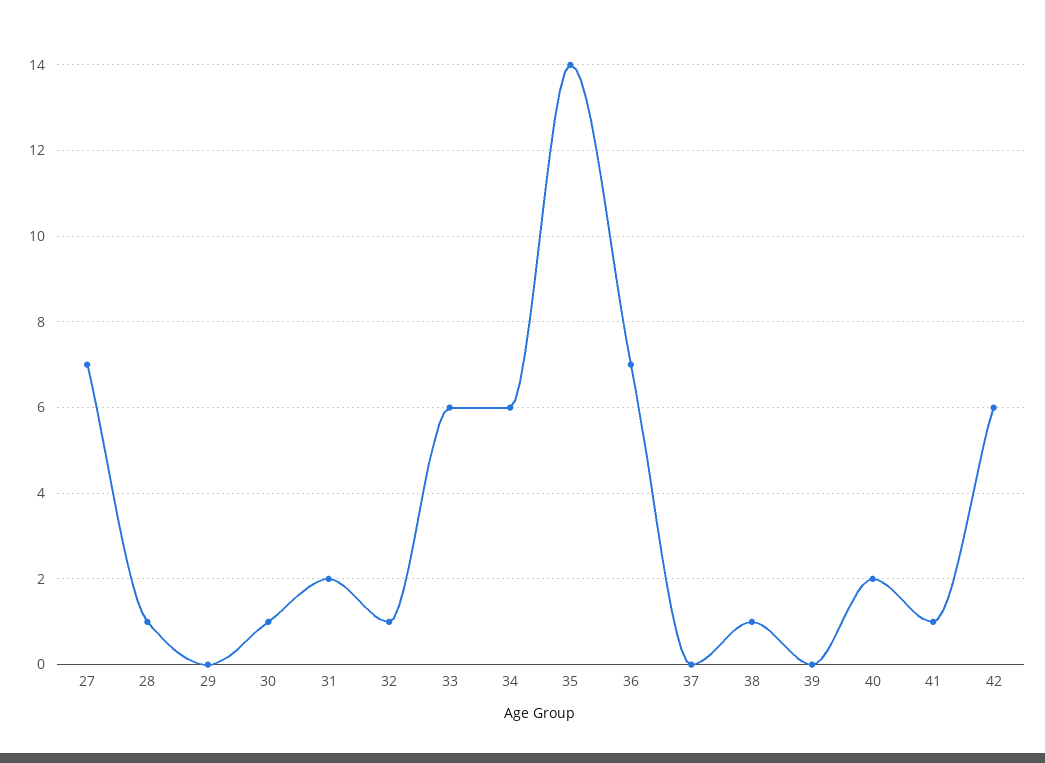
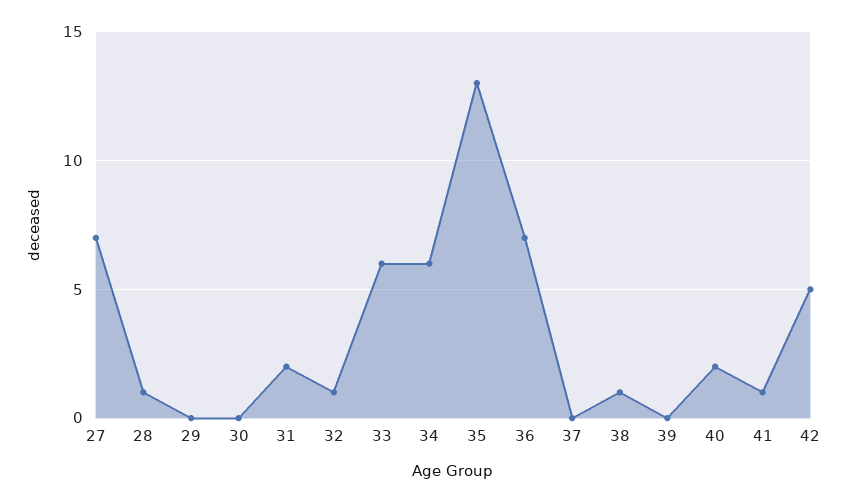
30: 1 -> 0
35: 14 -> 13
42: 6 -> 5

